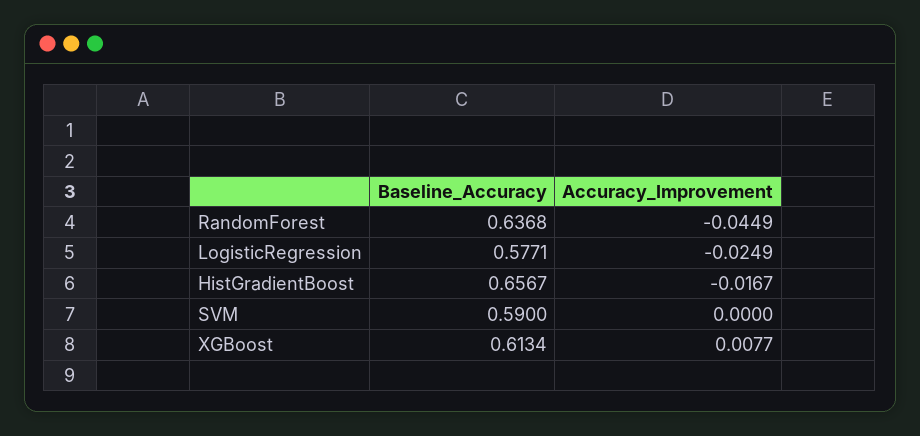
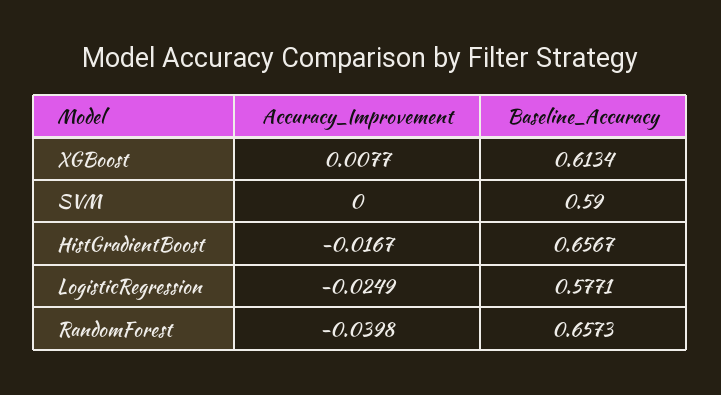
Baseline_Accuracy, RandomForest: 0.6368 -> 0.6573
Accuracy_Improvement, RandomForest: -0.0449 -> -0.0398

